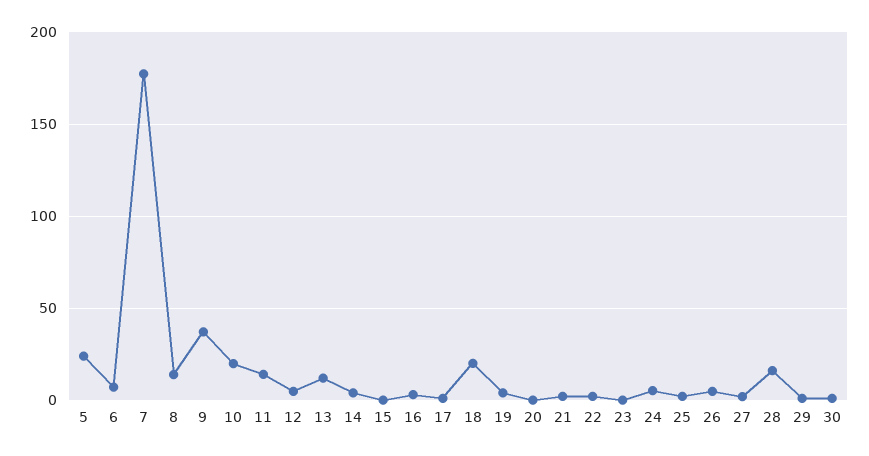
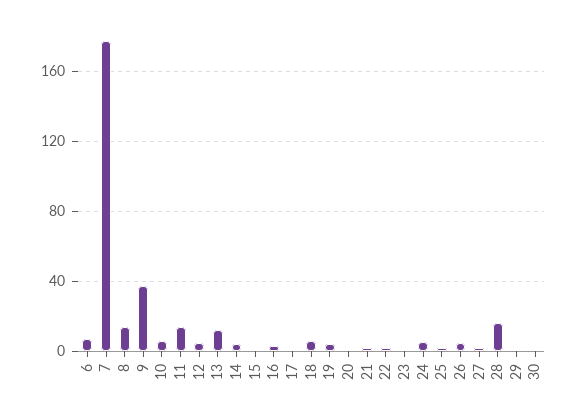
5: 25 -> none
10: 20 -> 5
18: 20 -> 5

